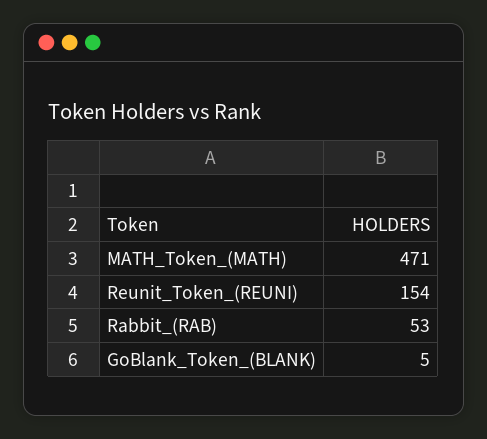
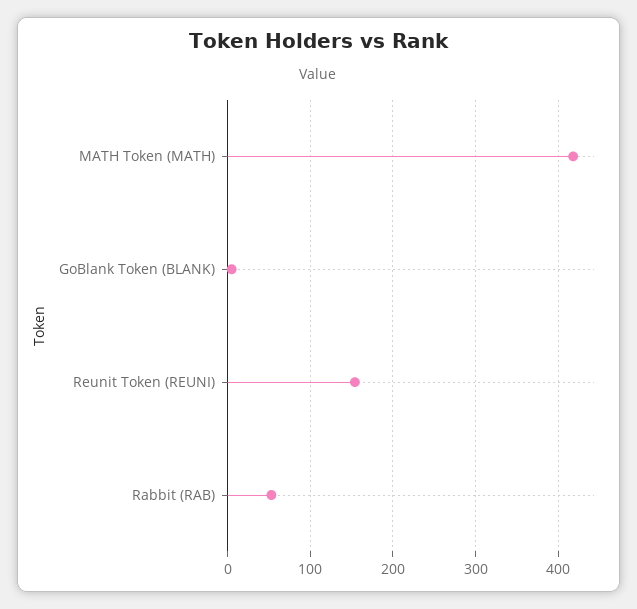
MATH_Token_(MATH): 471 -> 420

